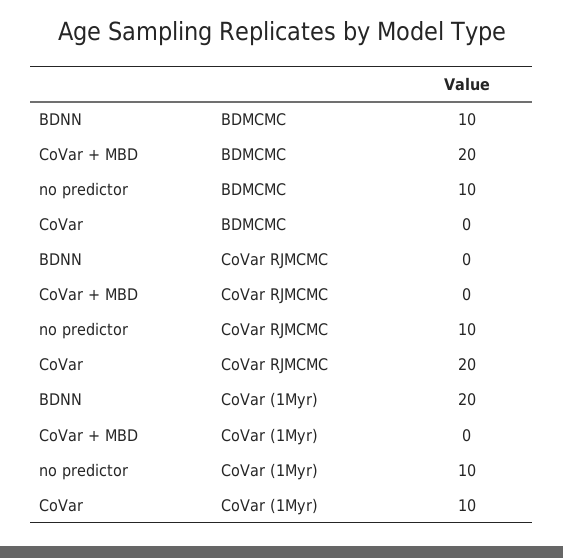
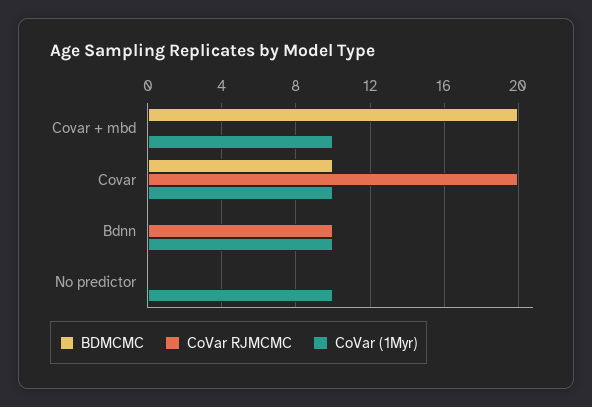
BDMCMC, BDNN: 10 -> 0
BDMCMC, no predictor: 10 -> 0
BDMCMC, CoVar: 0 -> 10
CoVar RJMCMC, BDNN: 0 -> 10
CoVar RJMCMC, no predictor: 10 -> 0
CoVar (1Myr), BDNN: 20 -> 10
CoVar (1Myr), CoVar + MBD: 0 -> 10

